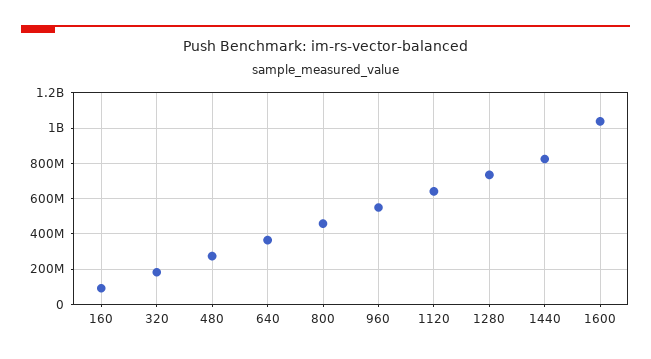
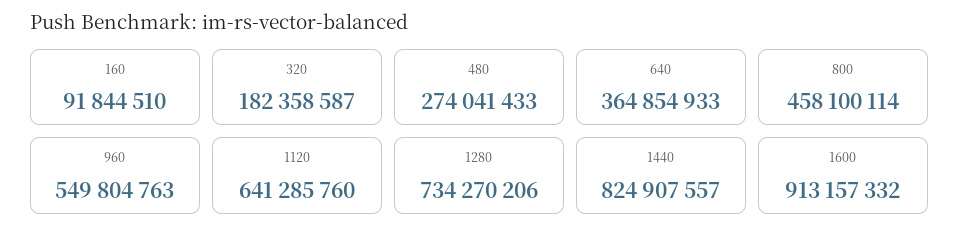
1600: 1050000000 -> 913157332

